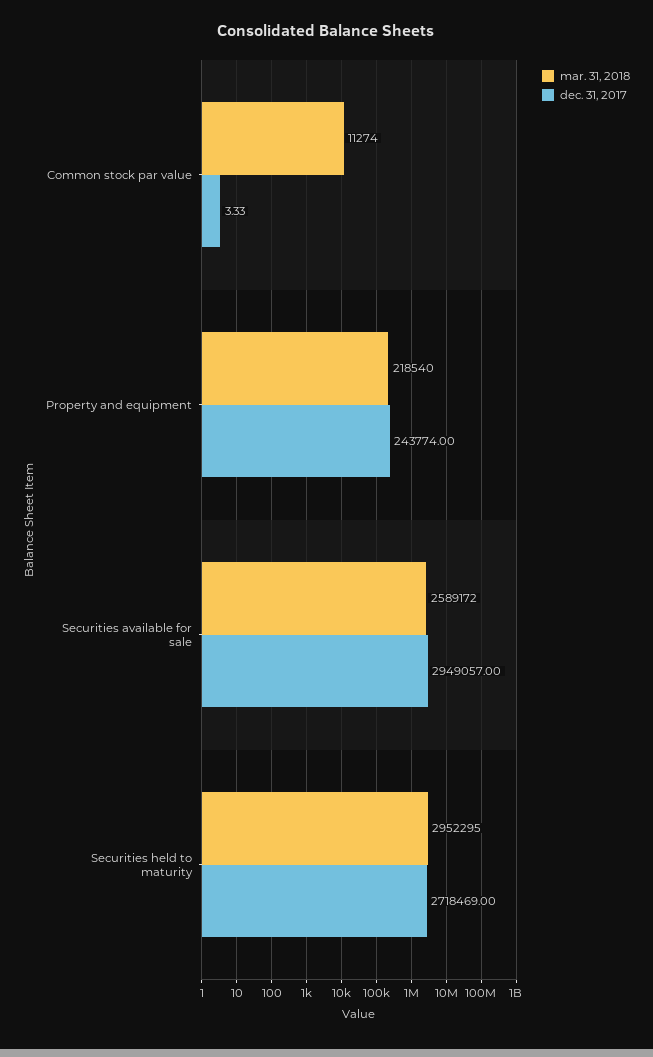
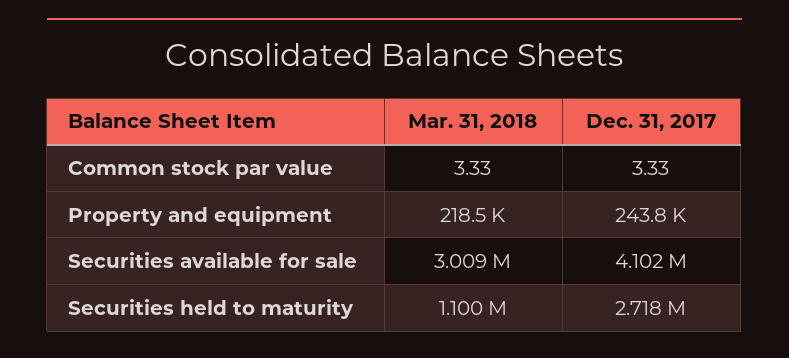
mar. 31, 2018, Common stock par value: 11274 -> 3.33
mar. 31, 2018, Securities available for sale: 2589172 -> 3009000
dec. 31, 2017, Securities available for sale: 2949057 -> 4102000
mar. 31, 2018, Securities held to maturity: 2952295 -> 1100000

